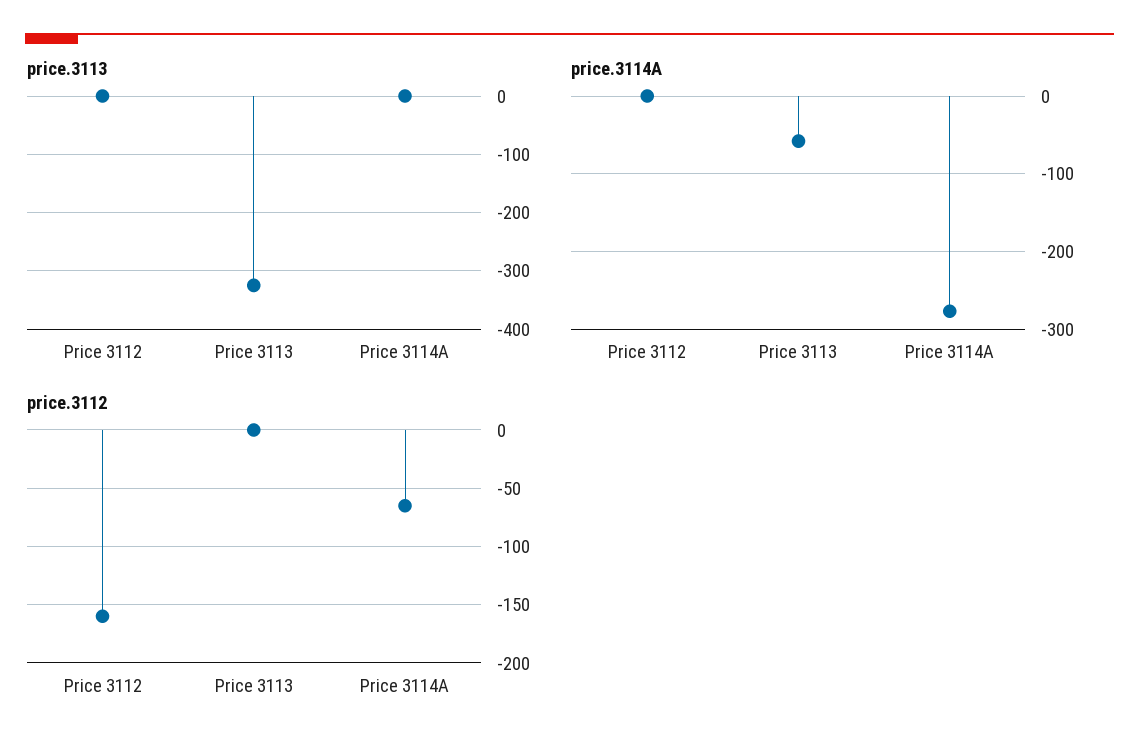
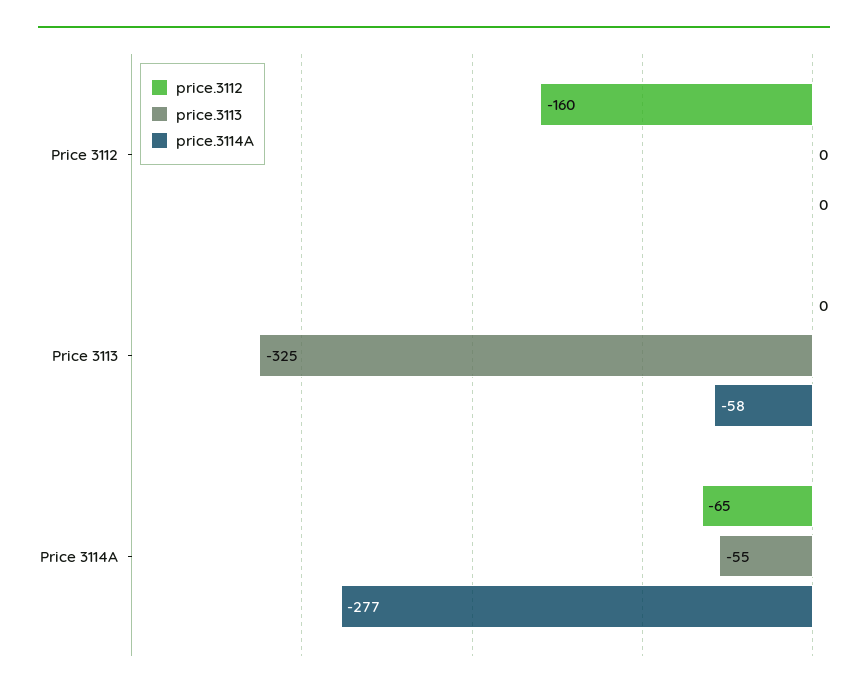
price.3113, Price 3114A: 0 -> -55

